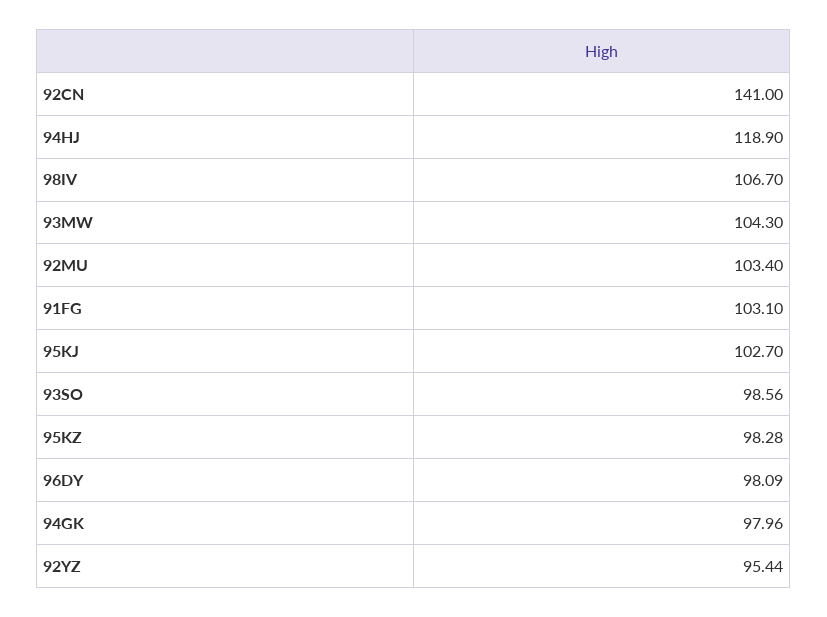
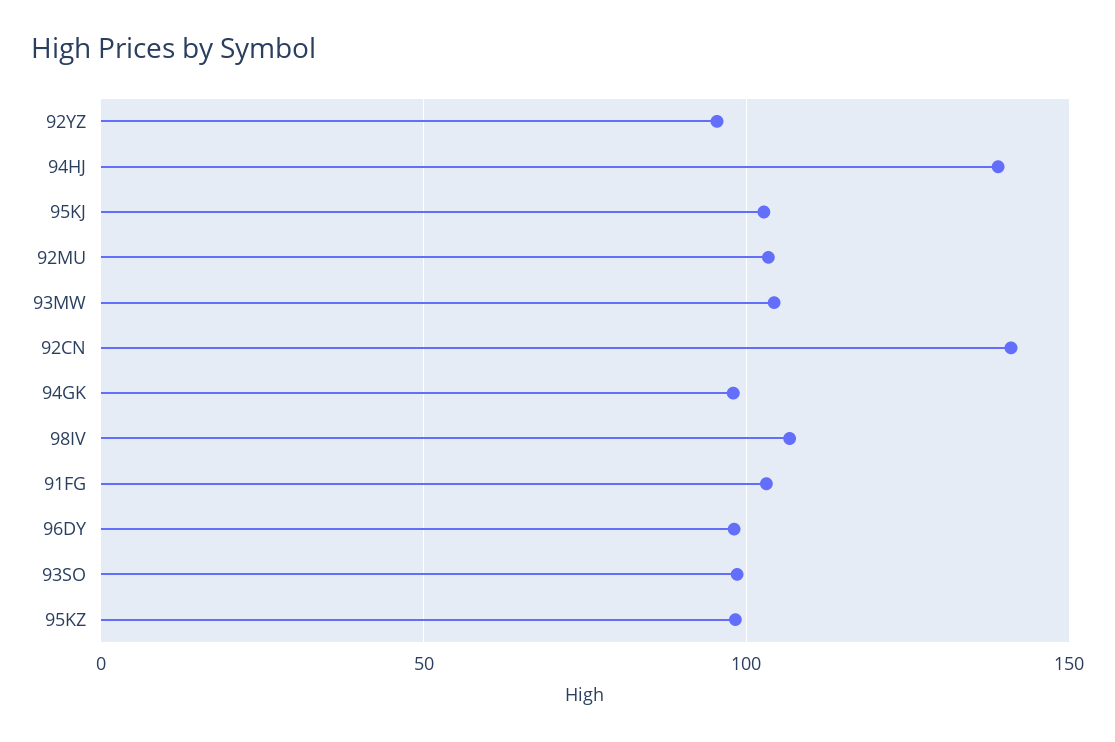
94HJ: 118.9 -> 140

